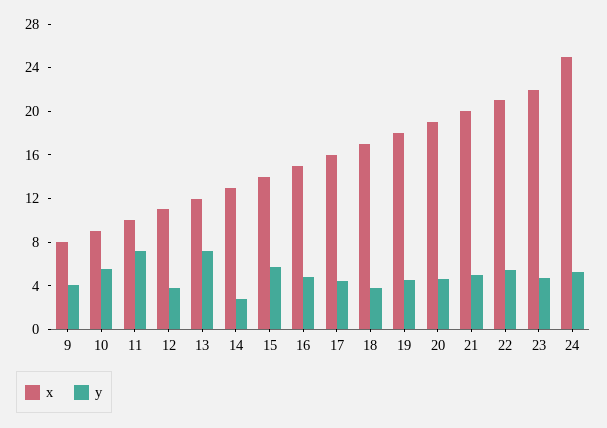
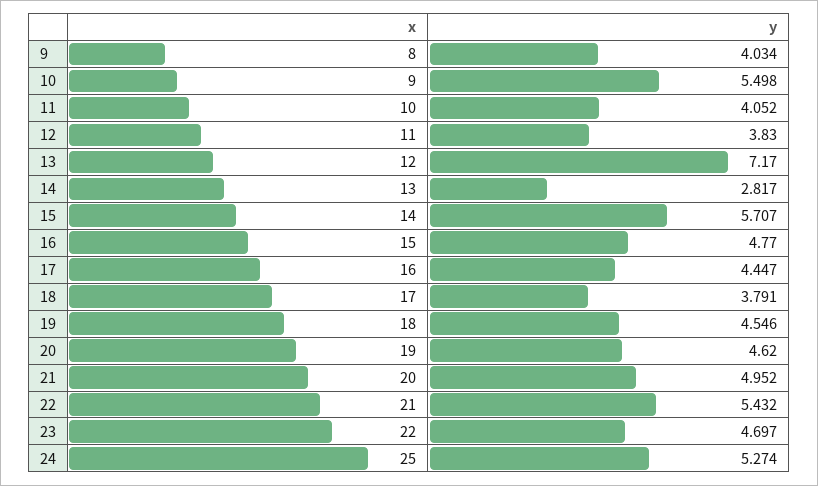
y, 11: 7 -> 4.052

